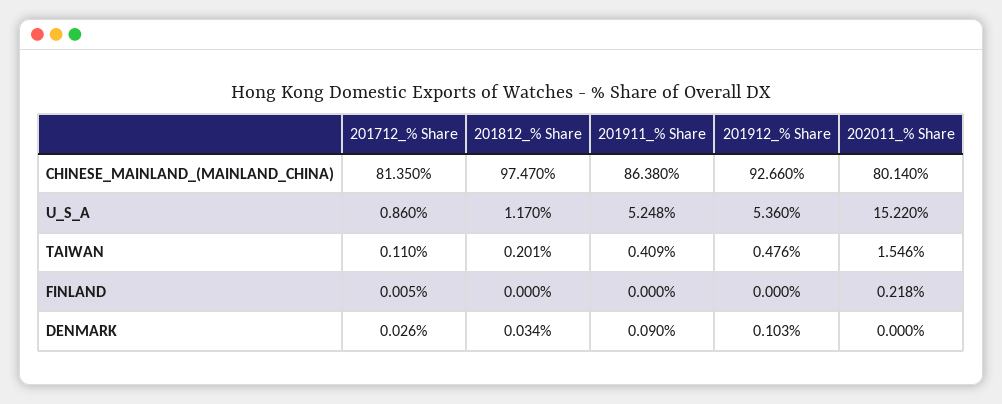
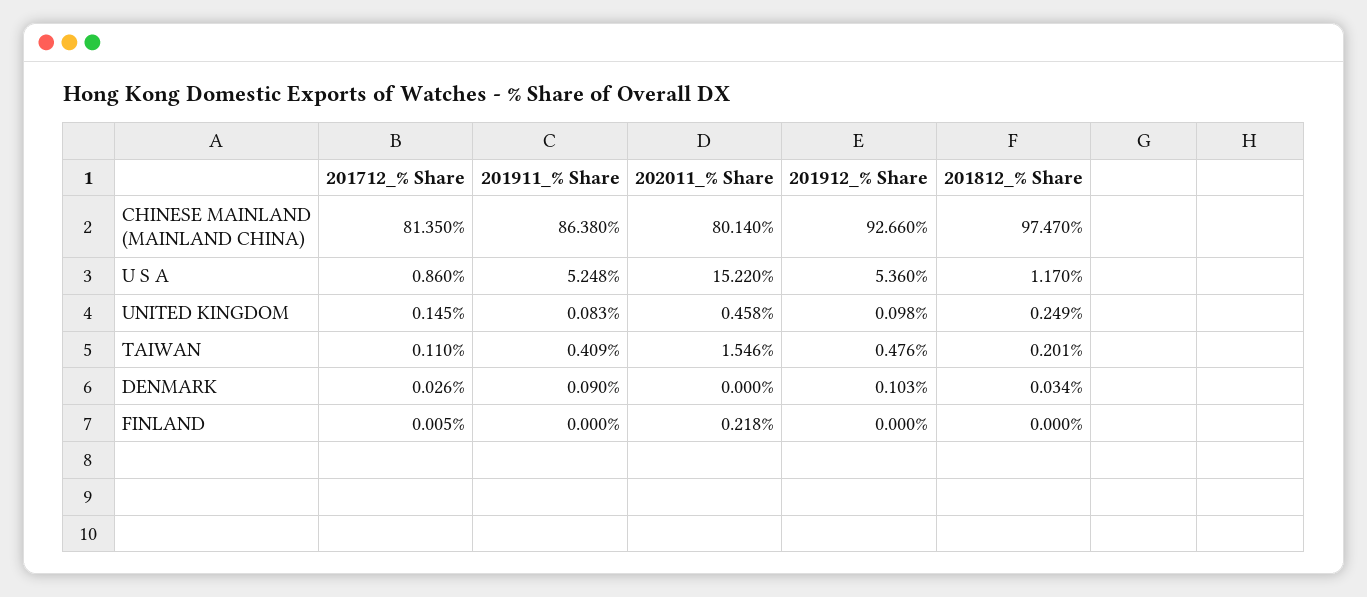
201712_% Share, UNITED KINGDOM: none -> 0.145
201911_% Share, UNITED KINGDOM: none -> 0.083
202011_% Share, UNITED KINGDOM: none -> 0.458
201912_% Share, UNITED KINGDOM: none -> 0.098
201812_% Share, UNITED KINGDOM: none -> 0.249

